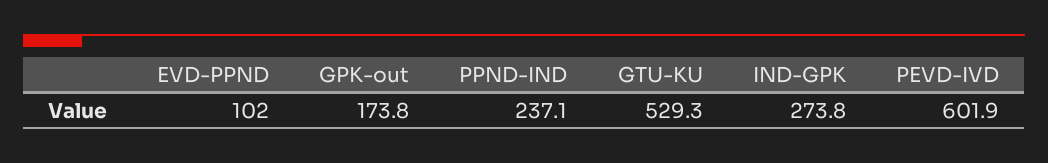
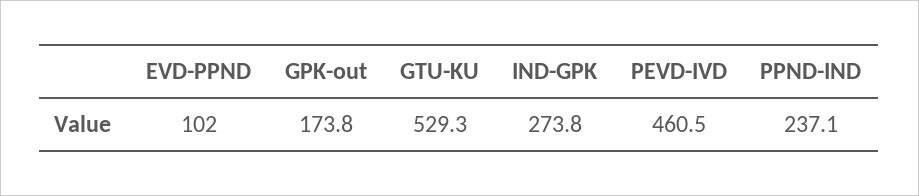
PEVD-IVD: 601.9 -> 460.5

